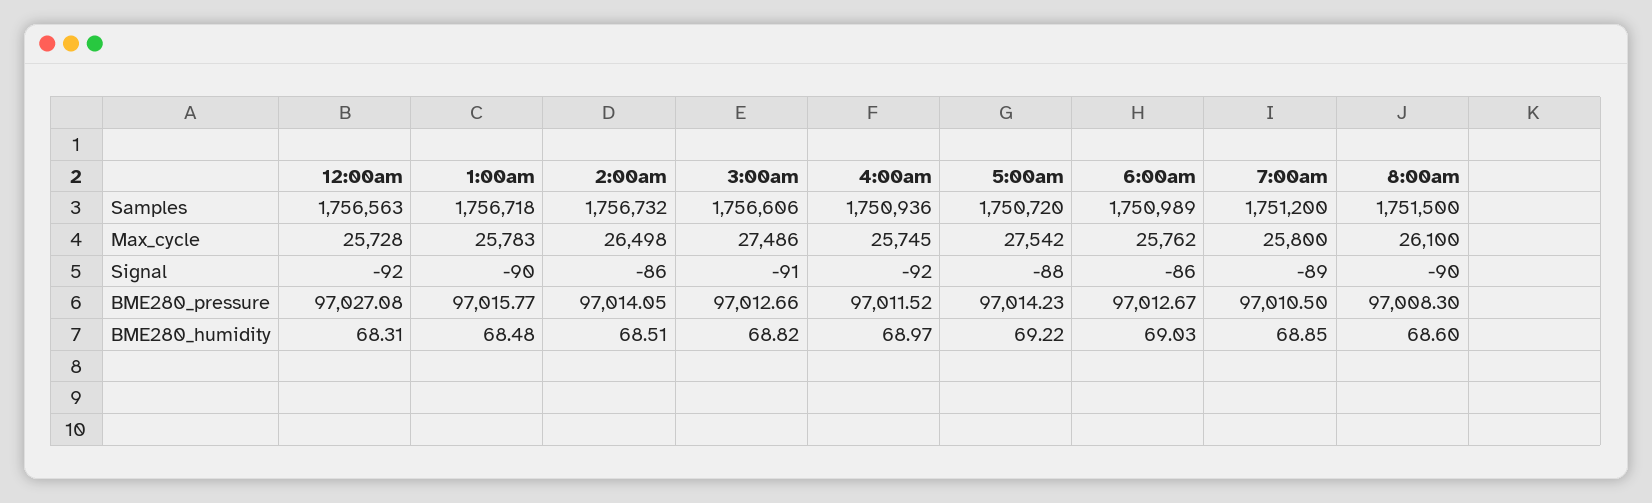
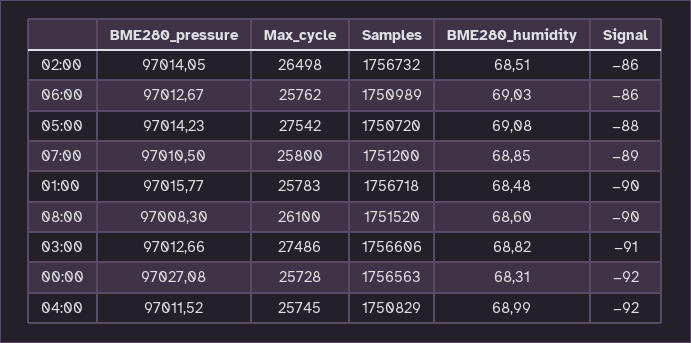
4:00am, Samples: 1750936 -> 1750829
8:00am, Samples: 1751500 -> 1751520
4:00am, BME280_humidity: 68.97 -> 68.99
5:00am, BME280_humidity: 69.22 -> 69.08

